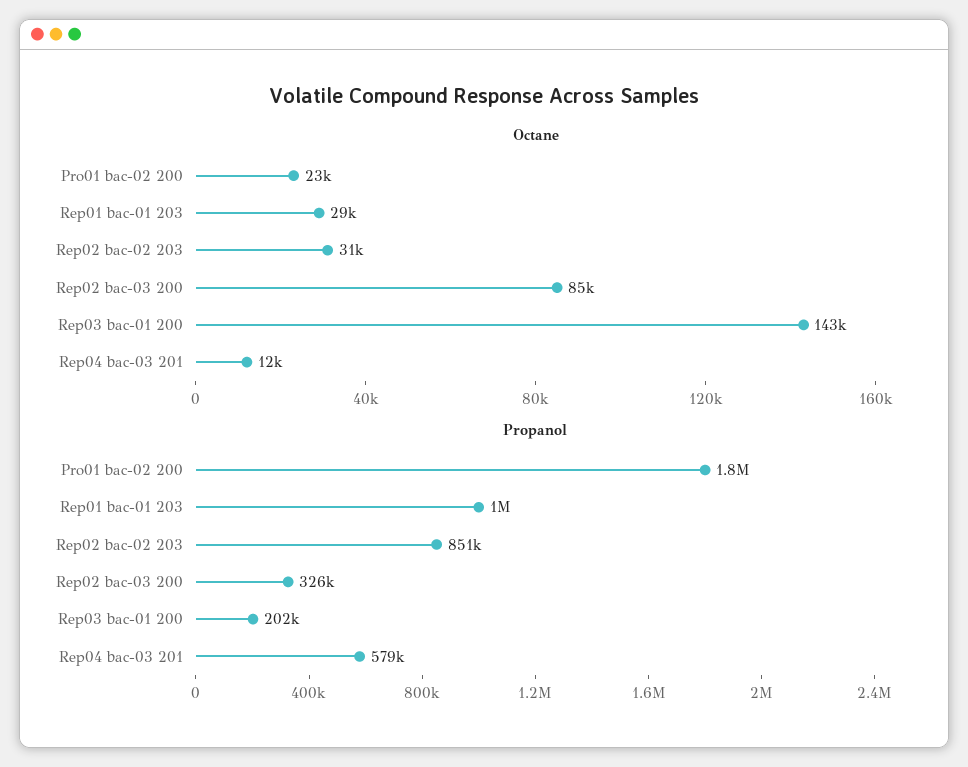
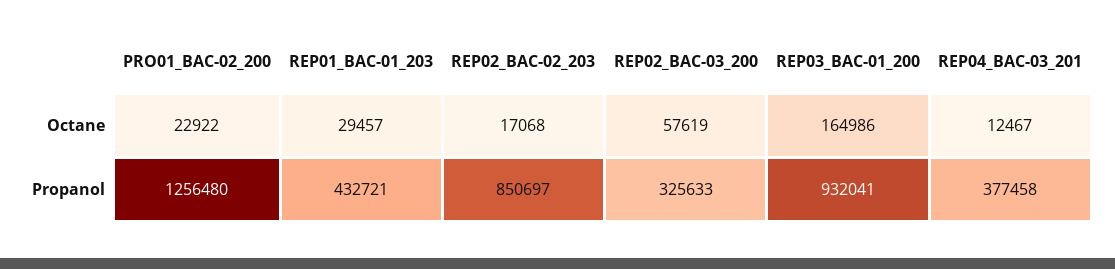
Octane, Rep02 bac-02 203: 31000 -> 17068
Octane, Rep02 bac-03 200: 85000 -> 57619
Octane, Rep03 bac-01 200: 143000 -> 164986
Propanol, Pro01 bac-02 200: 1800000 -> 1256480
Propanol, Rep01 bac-01 203: 1000000 -> 432721
Propanol, Rep03 bac-01 200: 202000 -> 932041
Propanol, Rep04 bac-03 201: 579000 -> 377458

